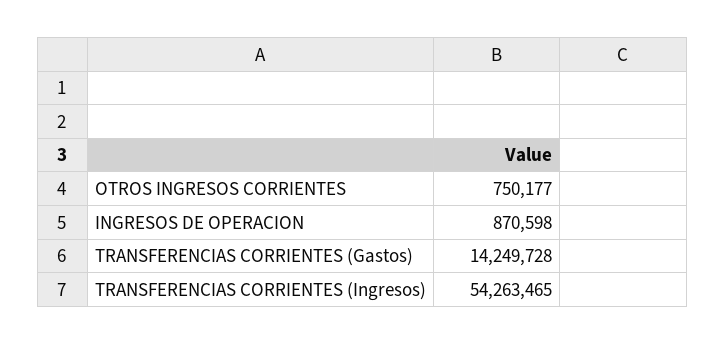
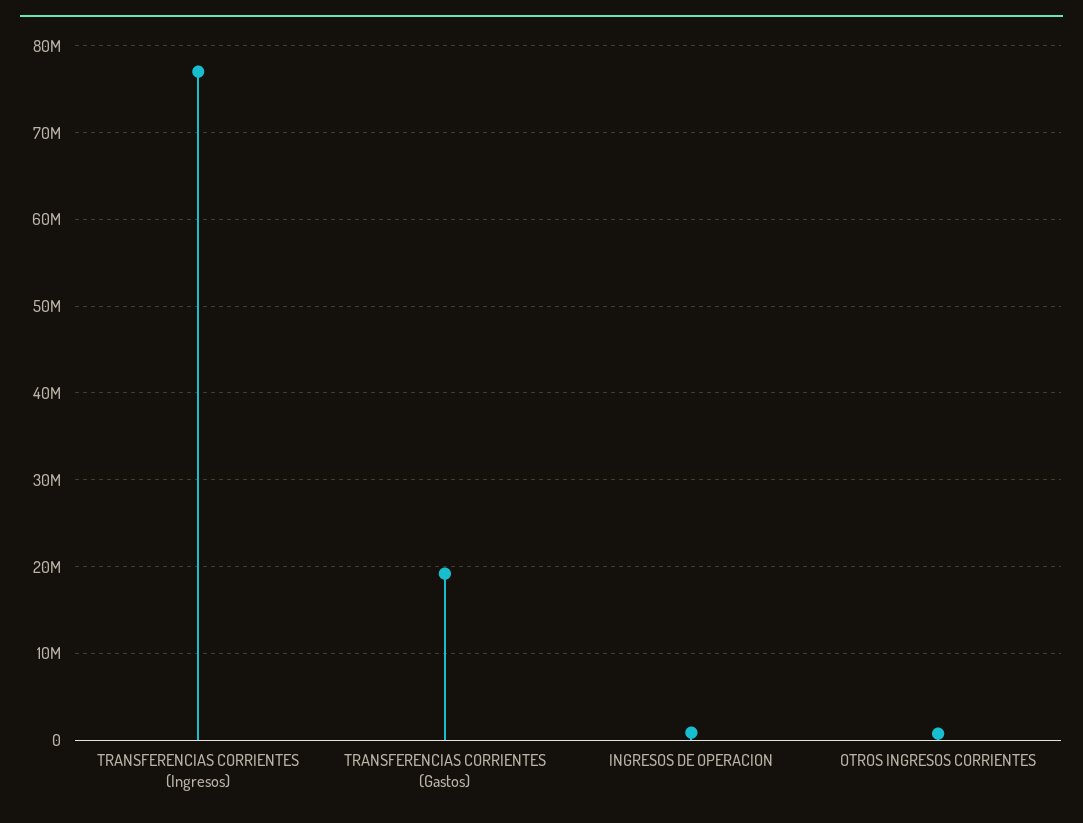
TRANSFERENCIAS CORRIENTES (Gastos): 14249728 -> 19000000
TRANSFERENCIAS CORRIENTES (Ingresos): 54263465 -> 77000000

